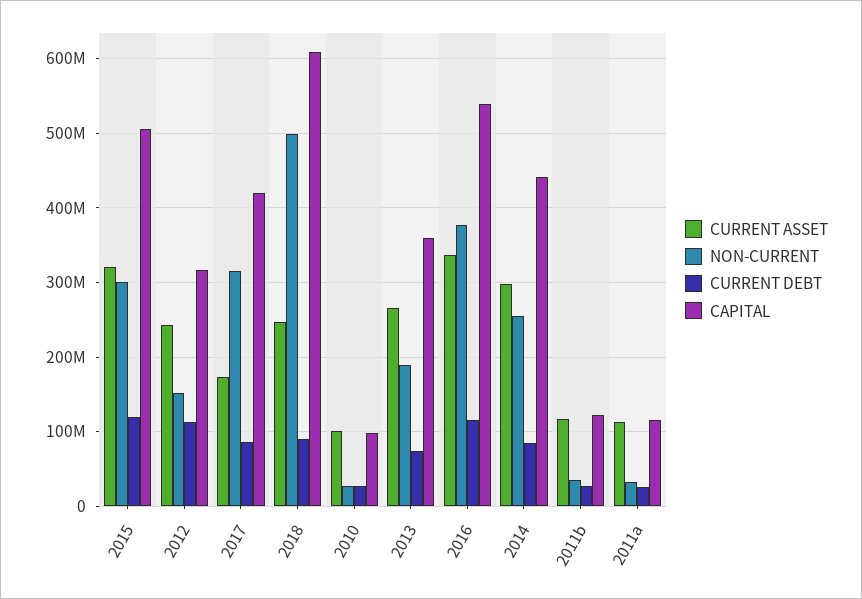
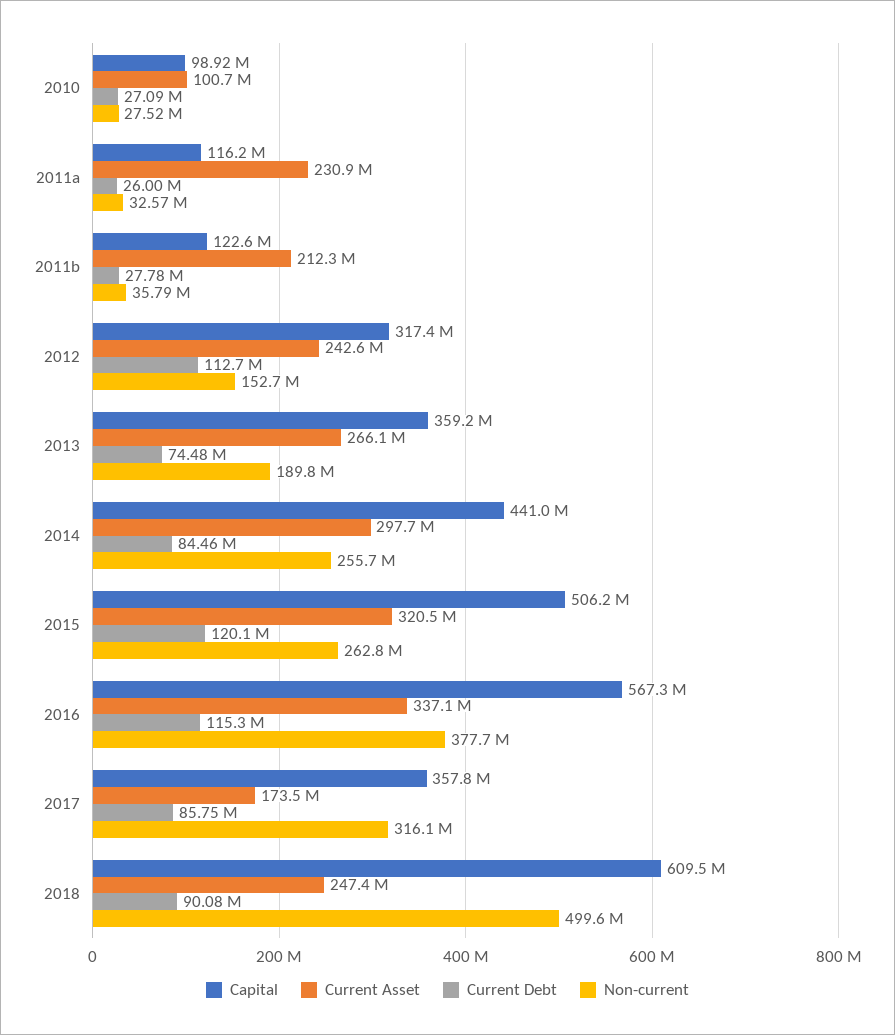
NON-CURRENT, 2015: 300000000 -> 262800000
CAPITAL, 2017: 420000000 -> 357800000
CAPITAL, 2016: 540000000 -> 567300000
CURRENT ASSET, 2011b: 120000000 -> 212300000
CURRENT ASSET, 2011a: 110000000 -> 230900000

